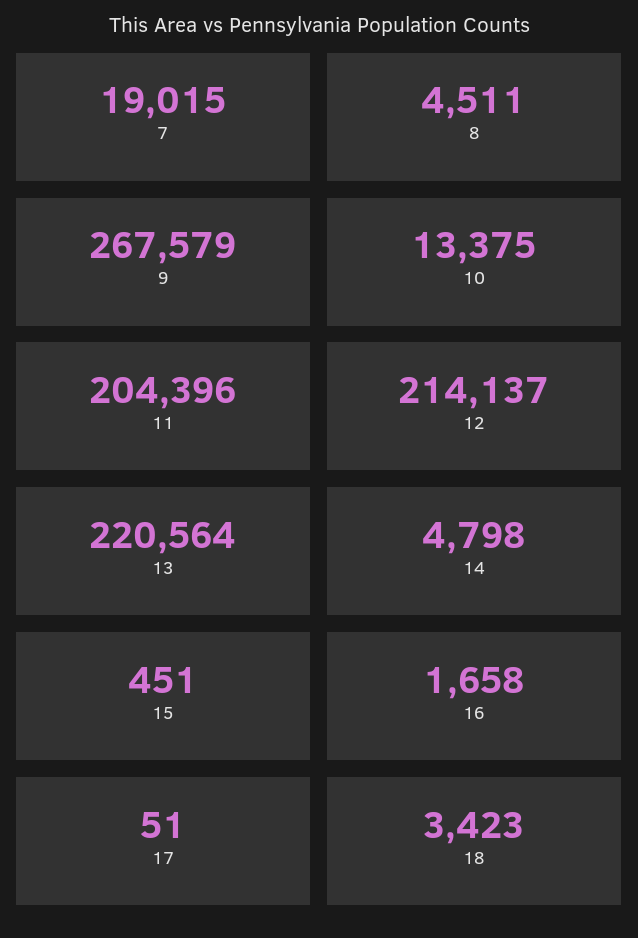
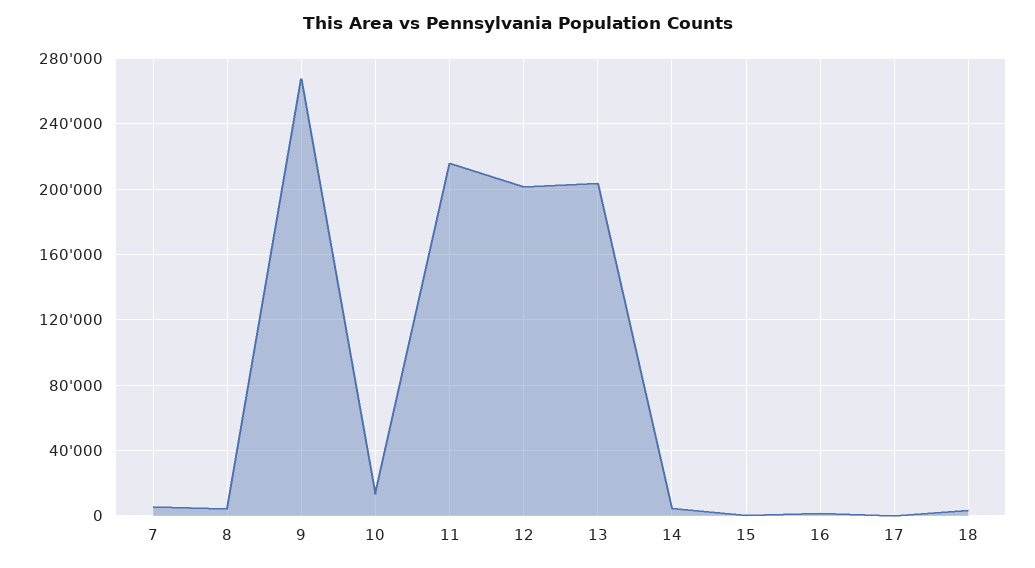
7: 19015 -> 5000
11: 204396 -> 215000
12: 214137 -> 200000
13: 220564 -> 205000

